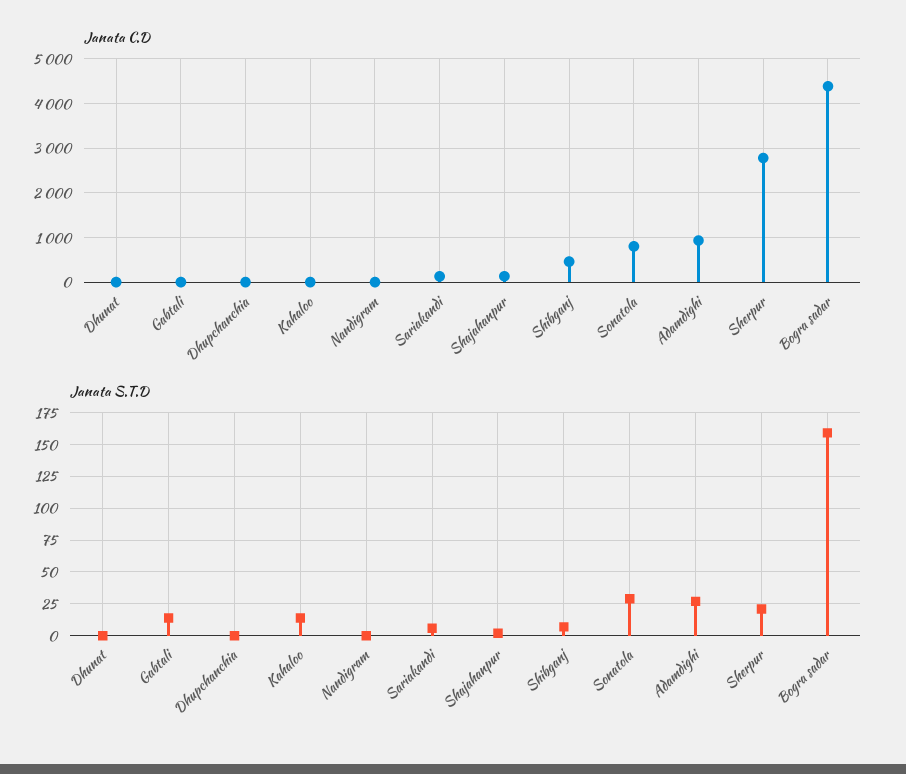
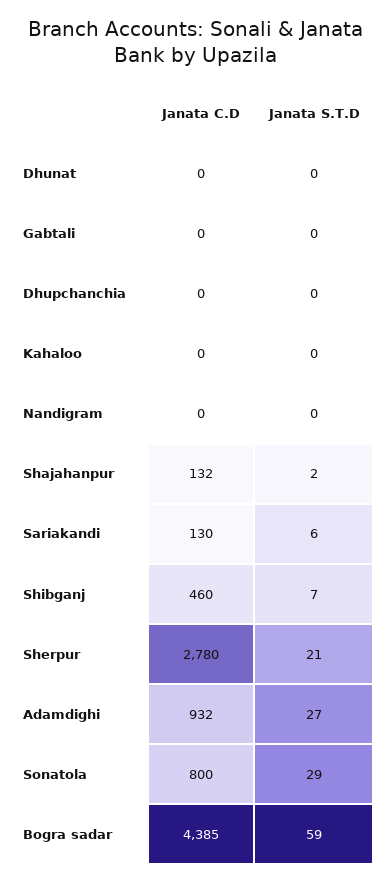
Janata S.T.D, Gabtali: 15 -> 0
Janata S.T.D, Kahaloo: 15 -> 0
Janata S.T.D, Bogra sadar: 160 -> 59

